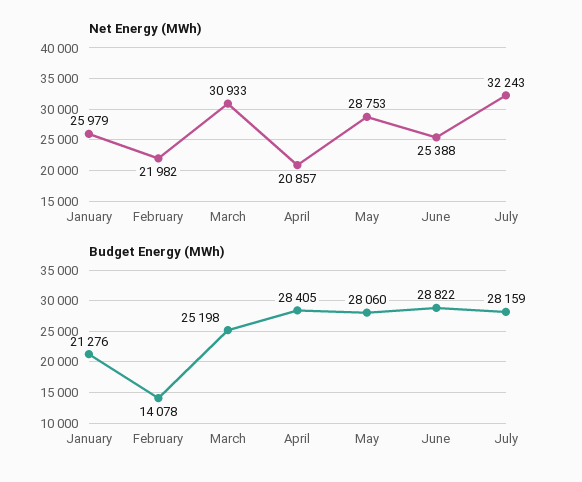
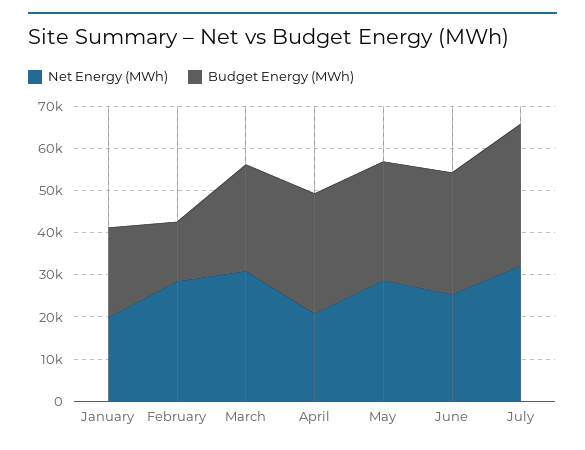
Net Energy (MWh), January: 25979 -> 20000
Net Energy (MWh), February: 21982 -> 28000
Budget Energy (MWh), July: 28159 -> 34000

